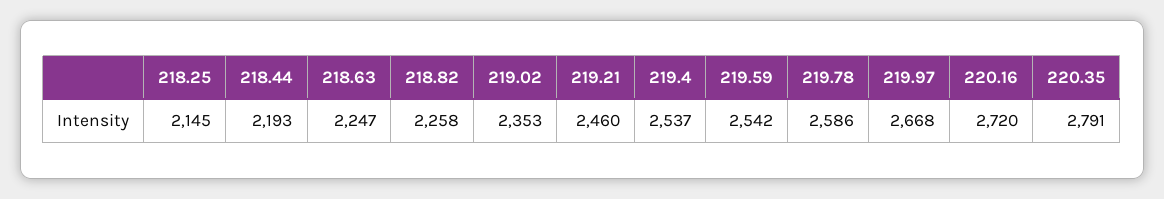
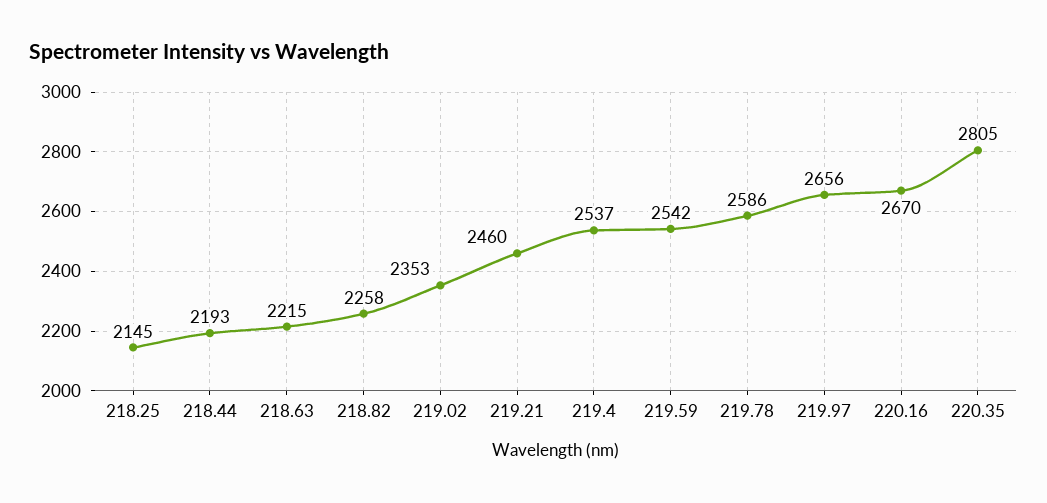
218.63: 2247 -> 2215
219.97: 2668 -> 2656
220.16: 2720 -> 2670
220.35: 2791 -> 2805

